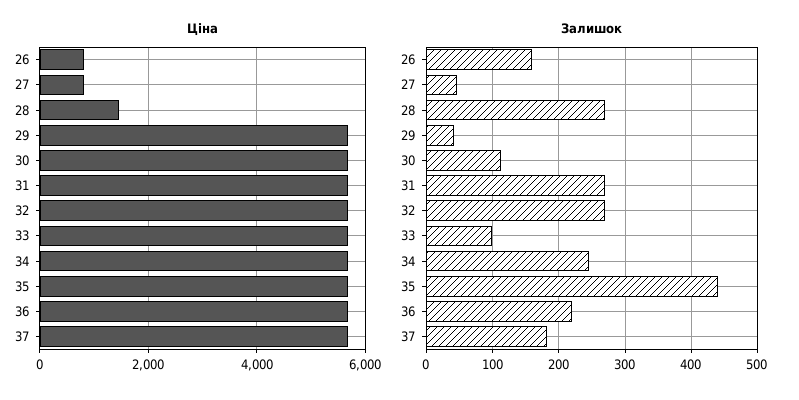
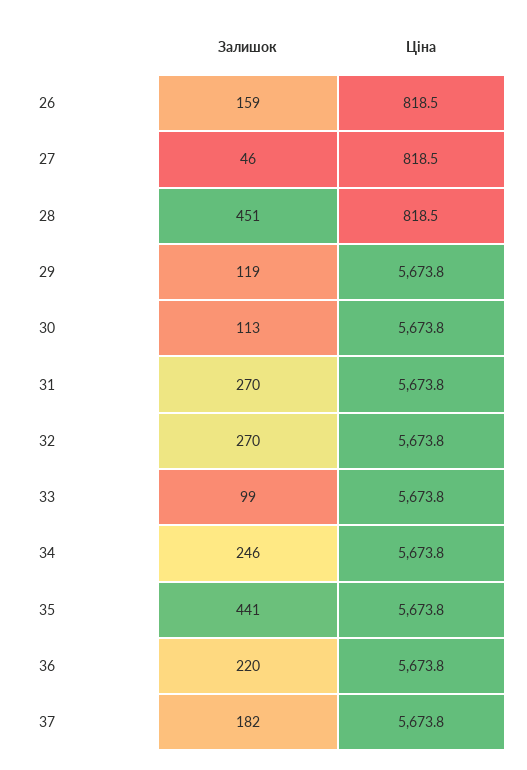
Ціна, 28: 1400 -> 818.5
Залишок, 28: 270 -> 451
Залишок, 29: 40 -> 119

